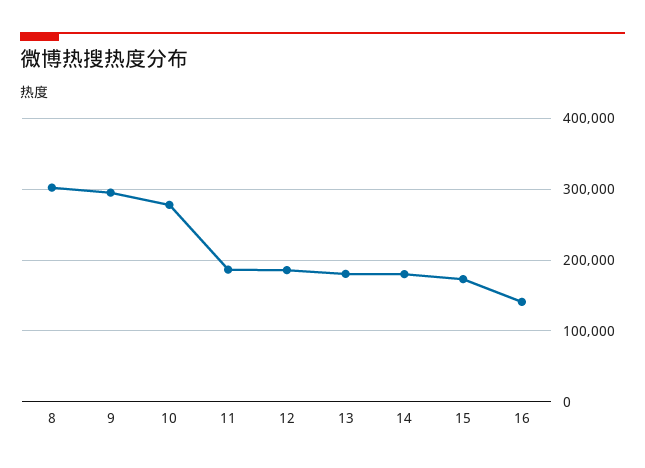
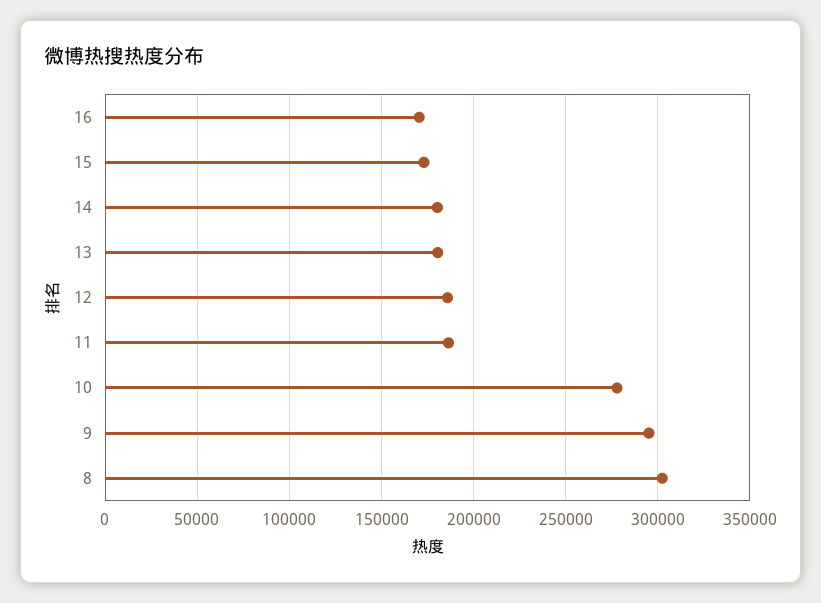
16: 140000 -> 170000

